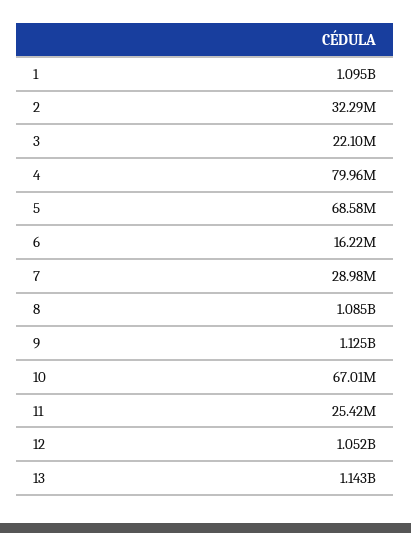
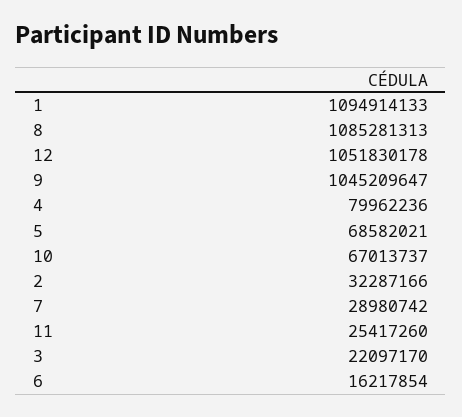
9: 1125000000 -> 1045209647
13: 1143000000 -> none

